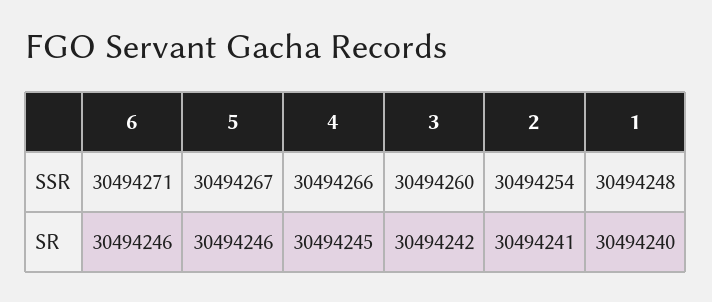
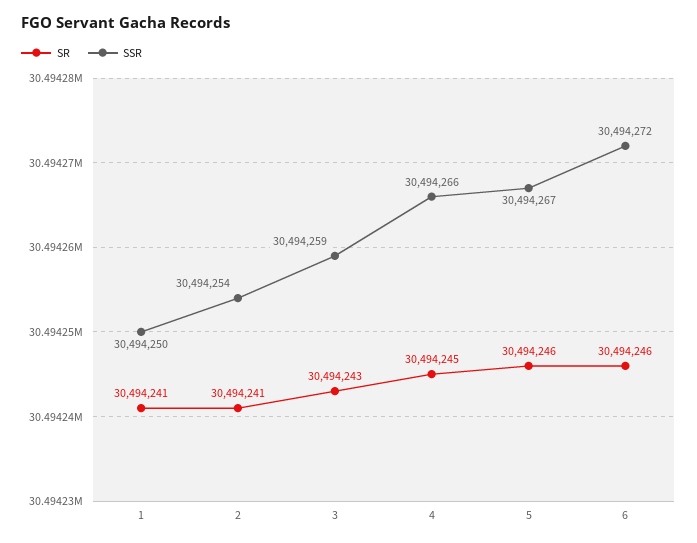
SSR, 6: 30494271 -> 30494272
SSR, 3: 30494260 -> 30494259
SSR, 1: 30494248 -> 30494250
SR, 3: 30494242 -> 30494243
SR, 1: 30494240 -> 30494241

